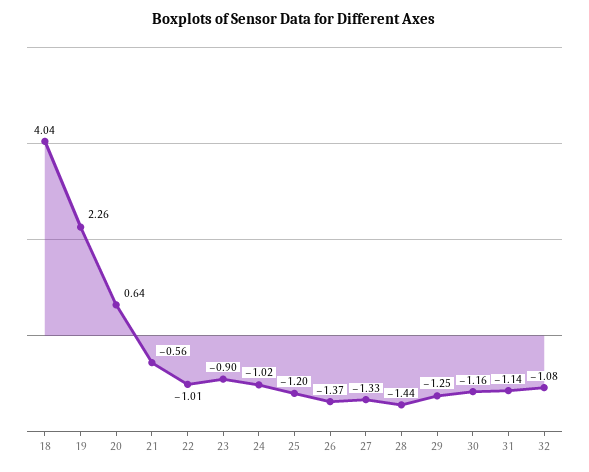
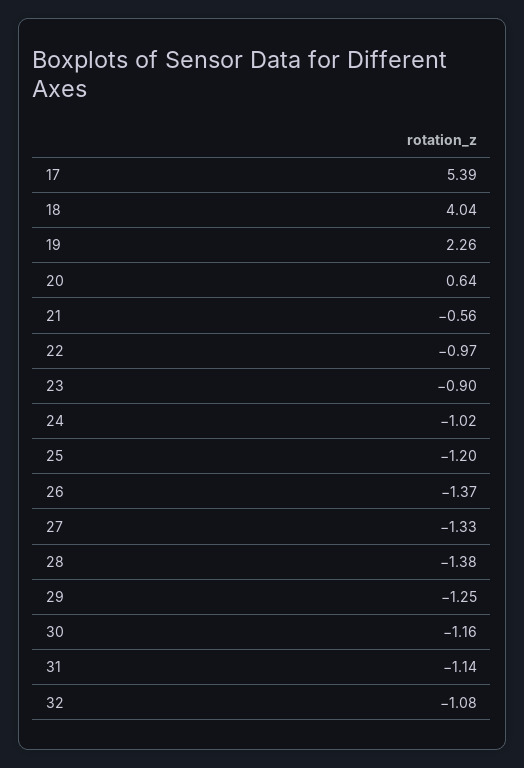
22: -1.01 -> -0.97
28: -1.44 -> -1.38
17: none -> 5.39

